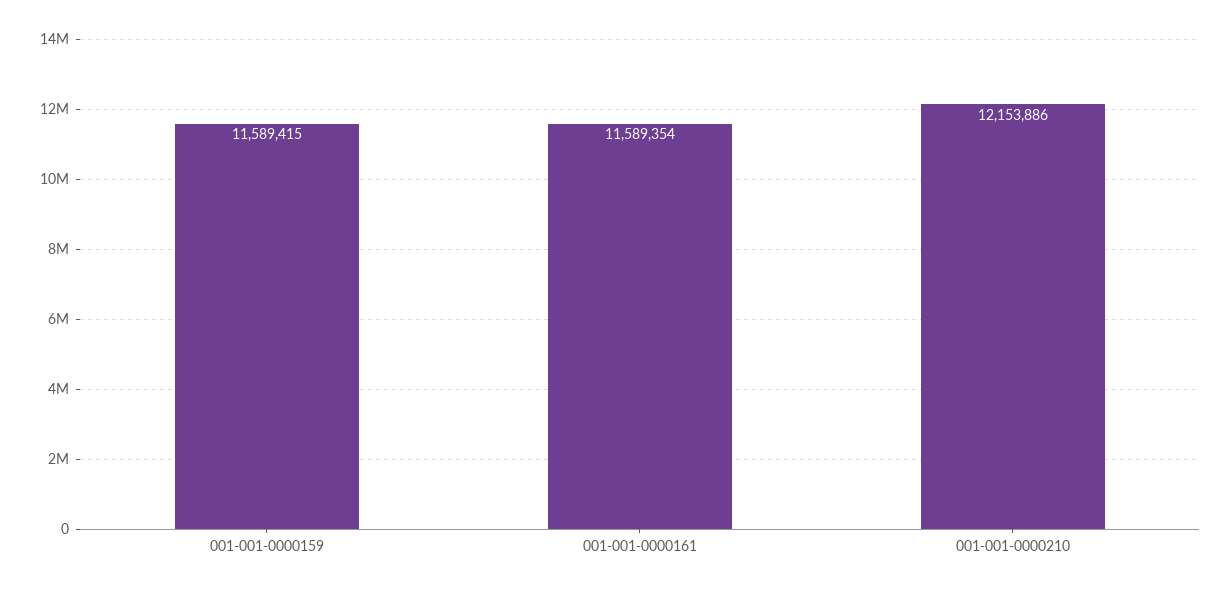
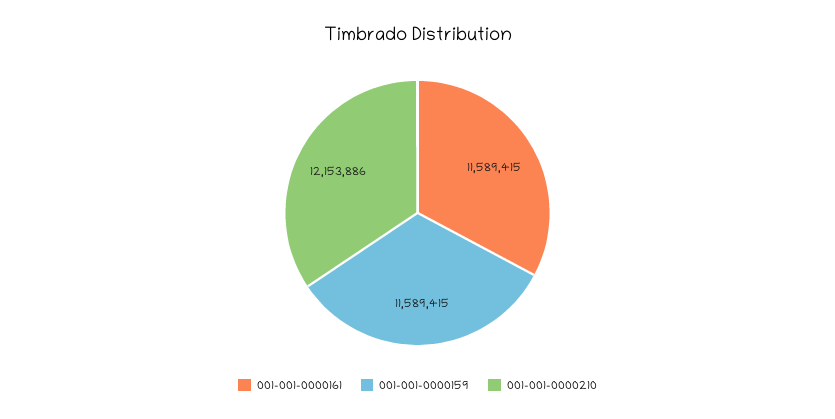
001-001-0000161: 11589354 -> 11589415

